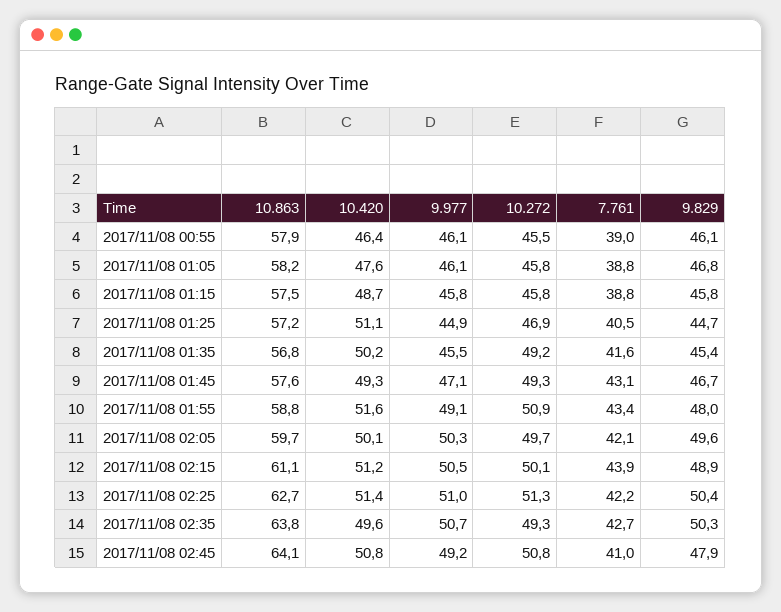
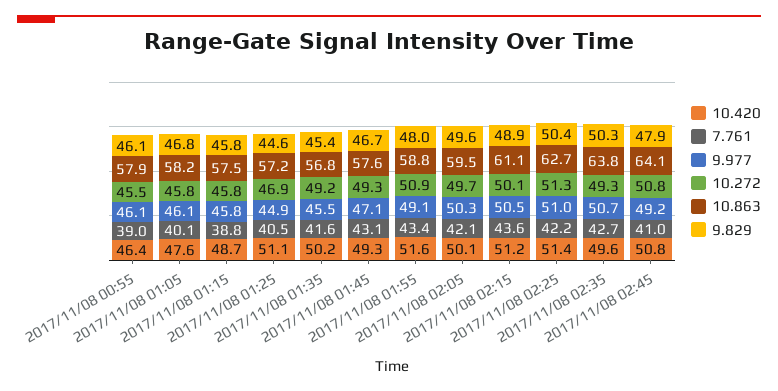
7.761, 2017/11/08 01:05: 38.8 -> 40.1
9.829, 2017/11/08 01:25: 44.7 -> 44.6
10.863, 2017/11/08 02:05: 59.7 -> 59.5
7.761, 2017/11/08 02:15: 43.9 -> 43.6

